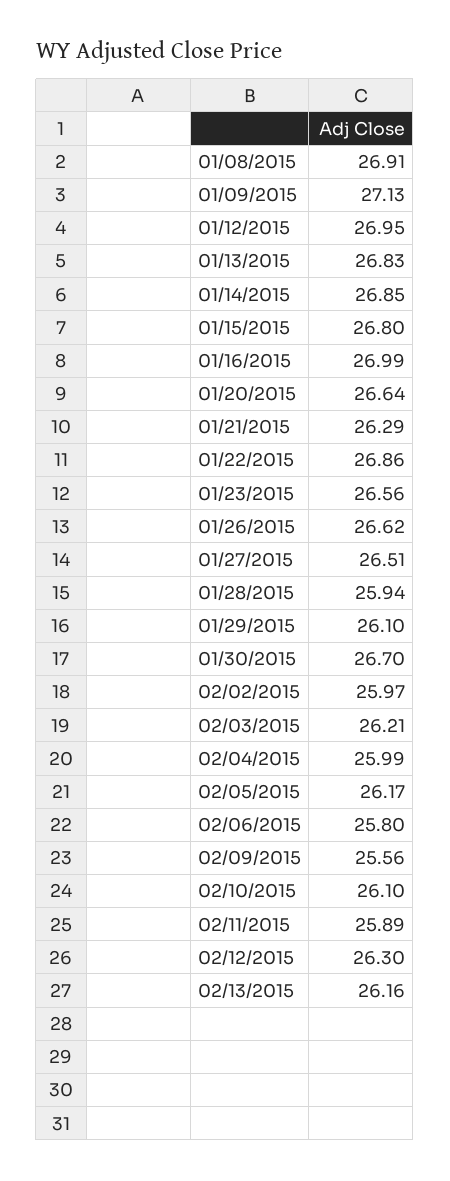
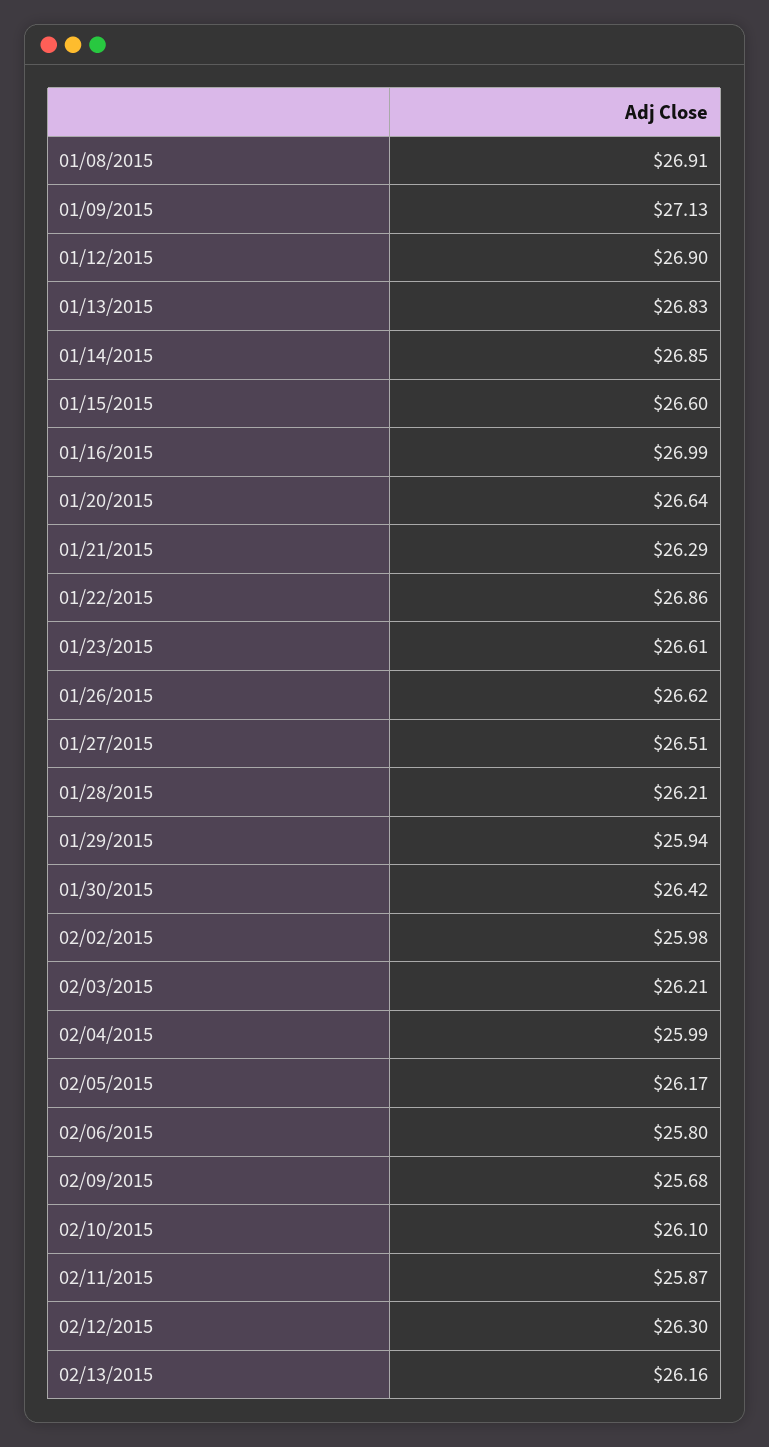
01/12/2015: 26.95 -> 26.9
01/15/2015: 26.8 -> 26.6
01/23/2015: 26.56 -> 26.61
01/28/2015: 25.94 -> 26.21
01/29/2015: 26.1 -> 25.94
01/30/2015: 26.7 -> 26.42
02/02/2015: 25.97 -> 25.98
02/09/2015: 25.56 -> 25.68
02/11/2015: 25.89 -> 25.87

